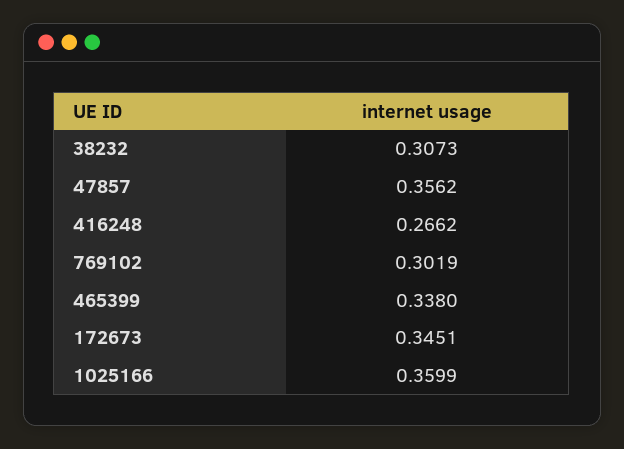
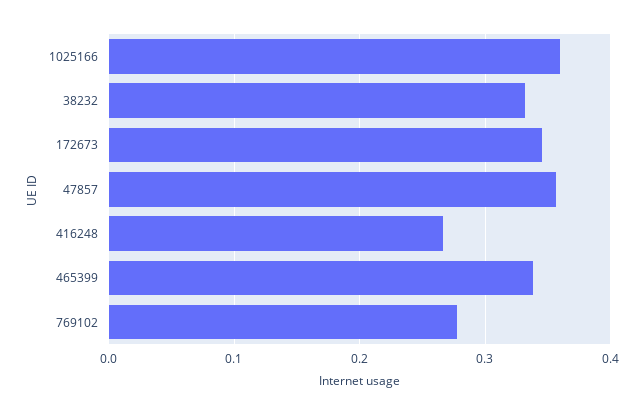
38232: 0.3073 -> 0.33
769102: 0.3019 -> 0.28

